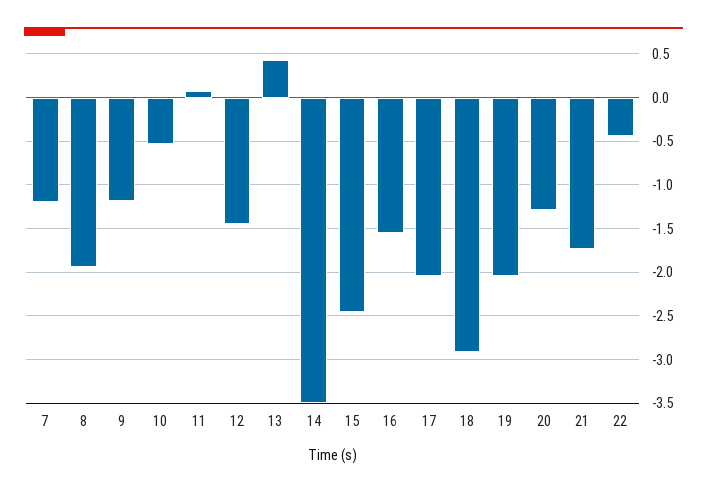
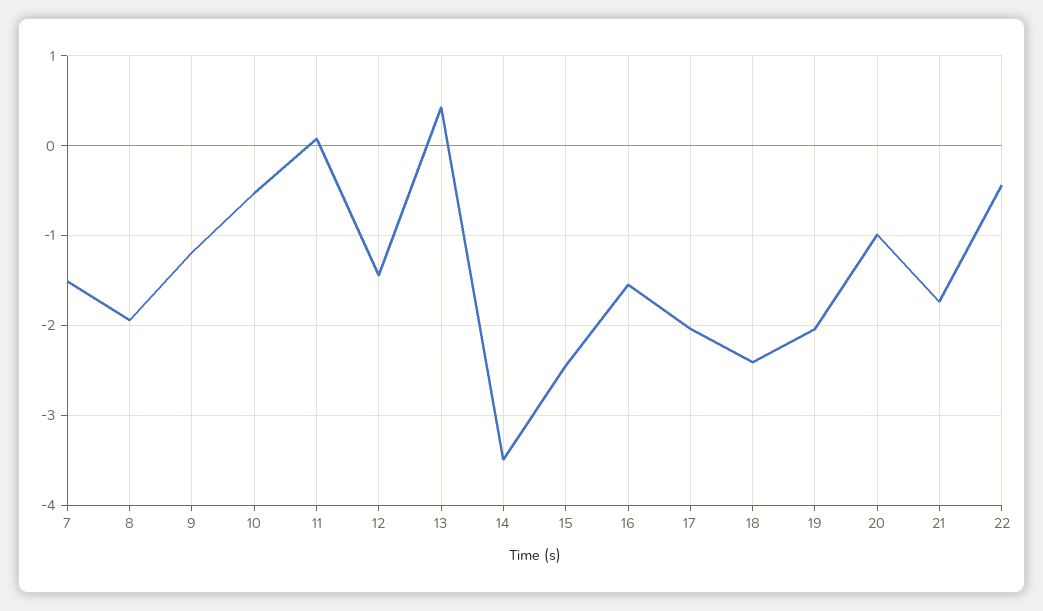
7: -1.2 -> -1.5
18: -2.9 -> -2.4
20: -1.3 -> -1

